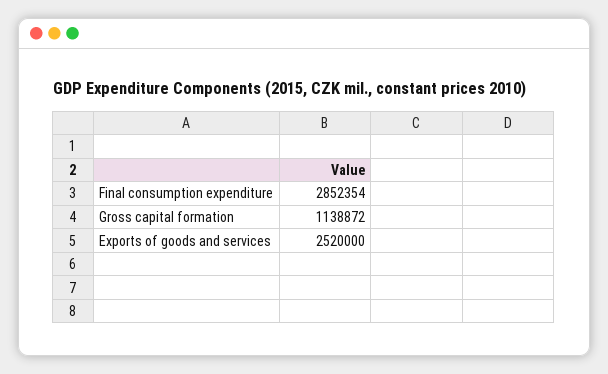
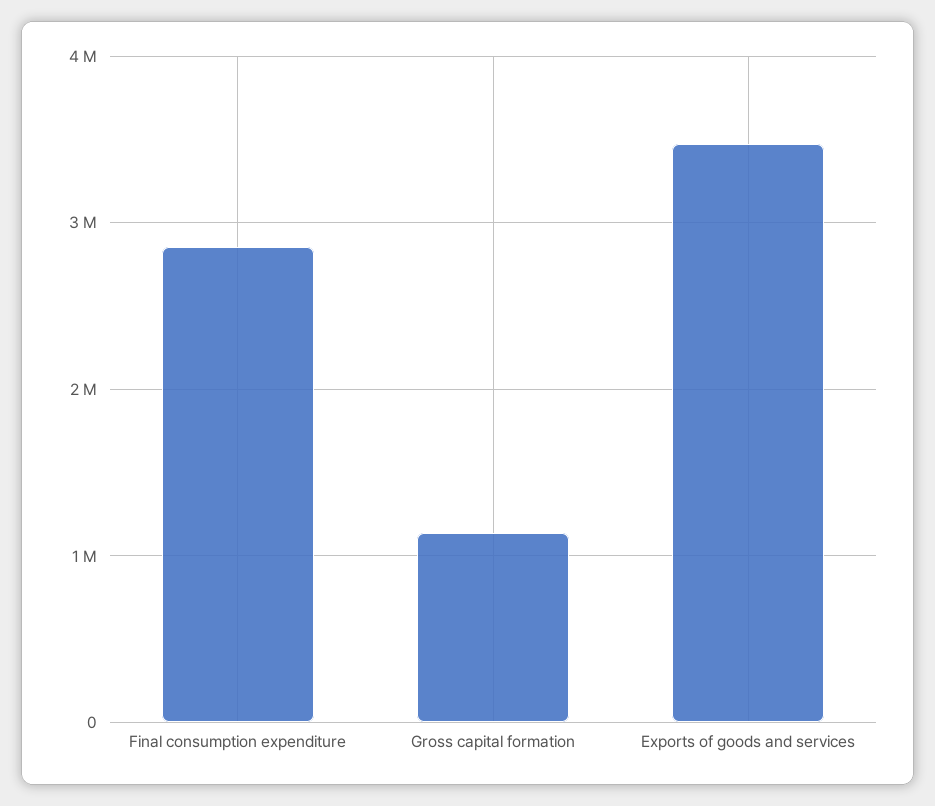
Exports of goods and services: 2520000 -> 3500000

